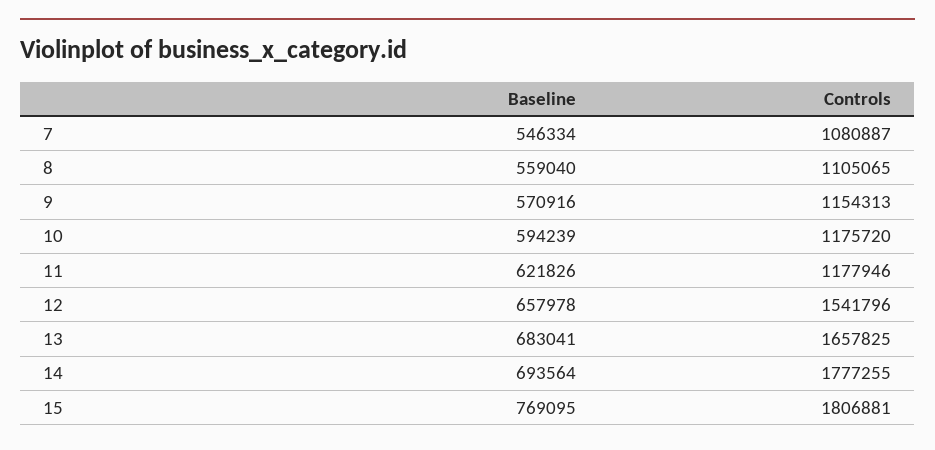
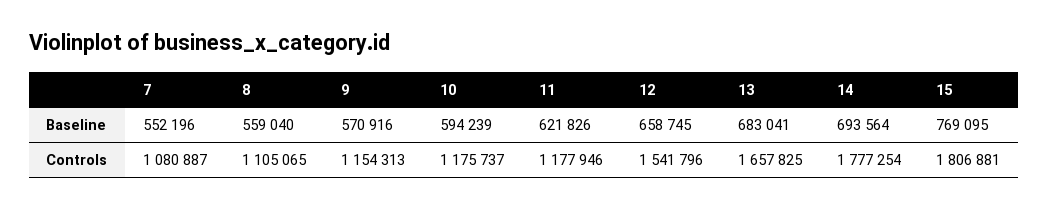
Baseline, 7: 546334 -> 552196
Controls, 10: 1175720 -> 1175737
Baseline, 12: 657978 -> 658745
Controls, 14: 1777255 -> 1777254

